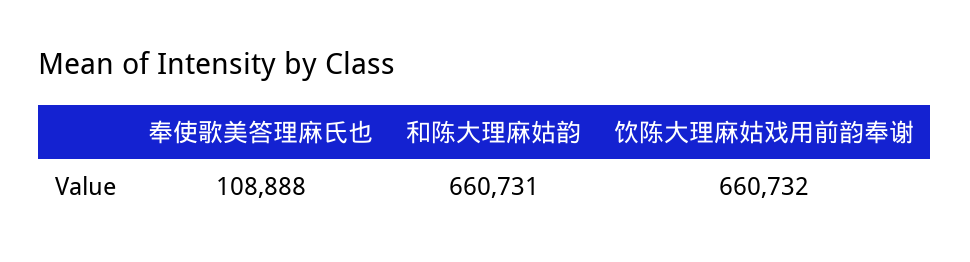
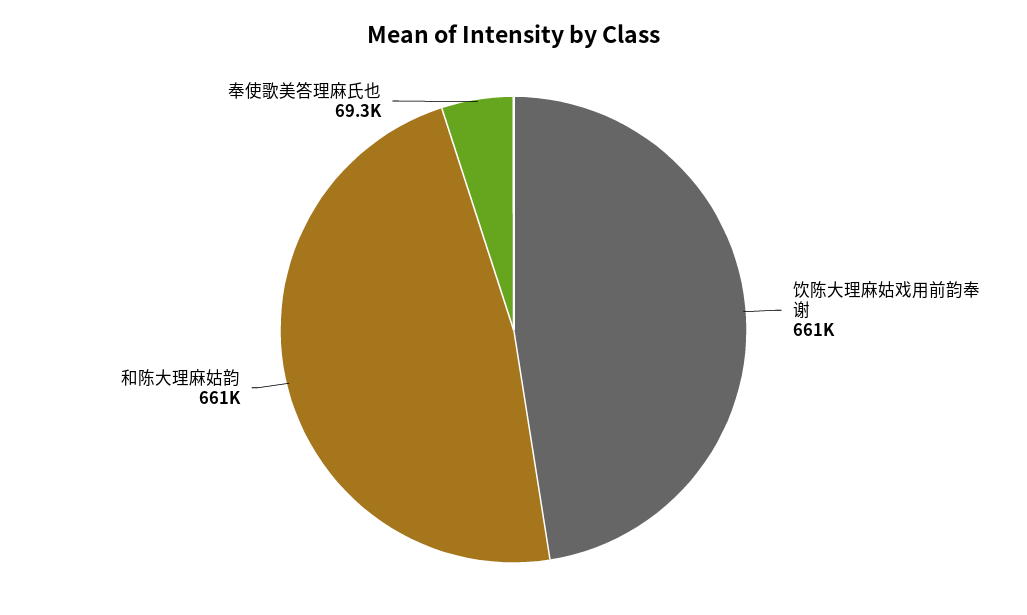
奉使歌美答理麻氏也: 108888 -> 69300

